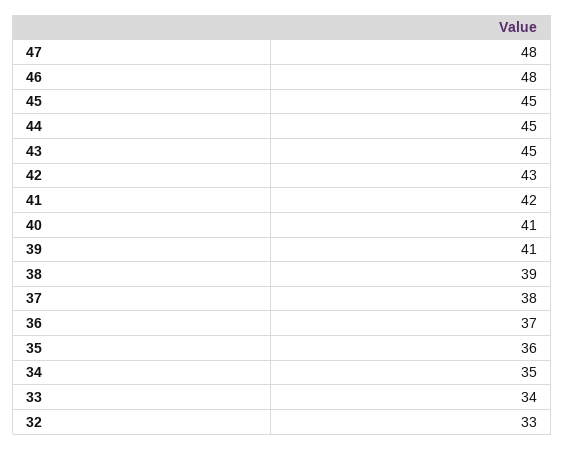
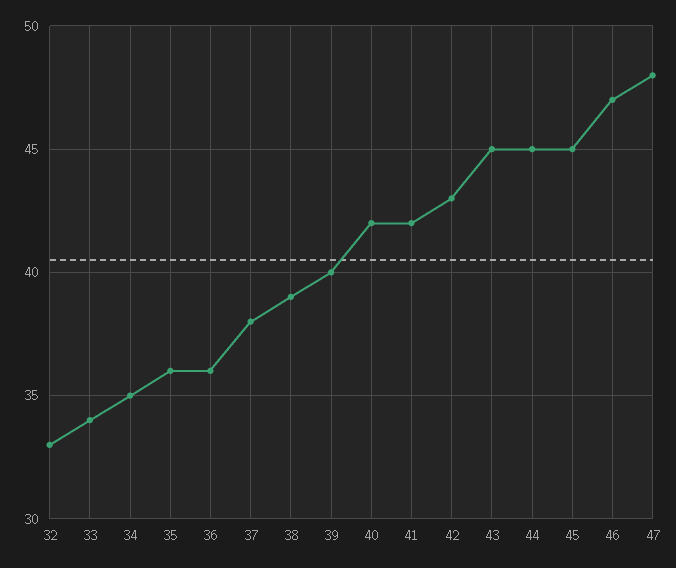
46: 48 -> 47
40: 41 -> 42
39: 41 -> 40
36: 37 -> 36

